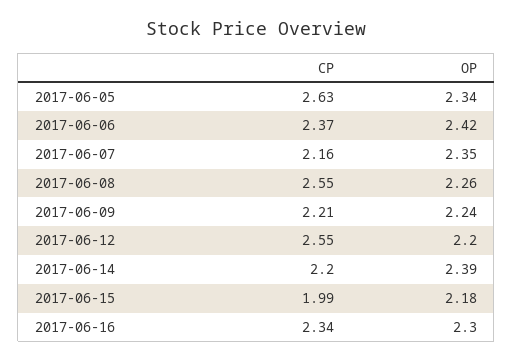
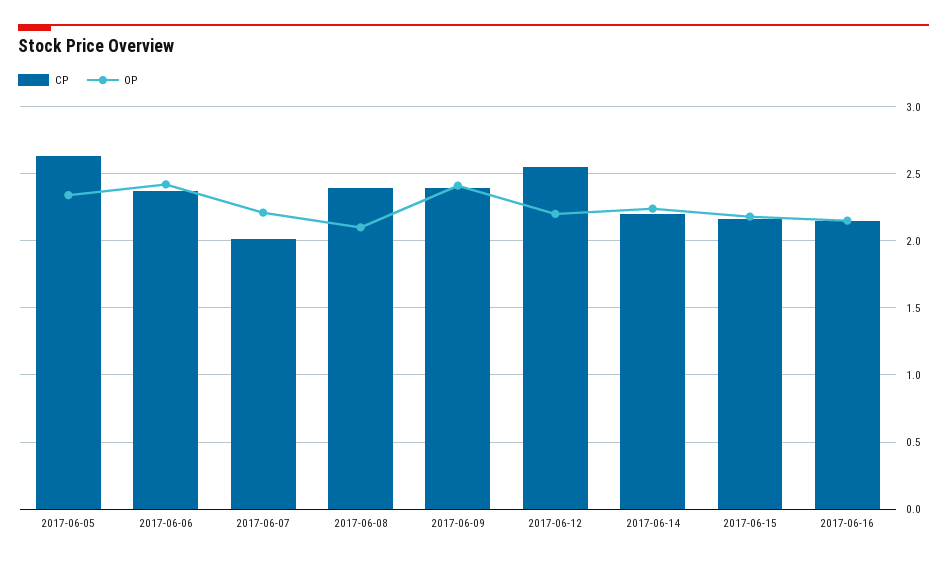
CP, 2017-06-07: 2.16 -> 2
OP, 2017-06-07: 2.35 -> 2.2
CP, 2017-06-08: 2.55 -> 2.4
OP, 2017-06-08: 2.26 -> 2.1
CP, 2017-06-09: 2.21 -> 2.4
OP, 2017-06-09: 2.24 -> 2.4
OP, 2017-06-14: 2.39 -> 2.25
CP, 2017-06-15: 1.99 -> 2.15
CP, 2017-06-16: 2.34 -> 2.15
OP, 2017-06-16: 2.3 -> 2.15

